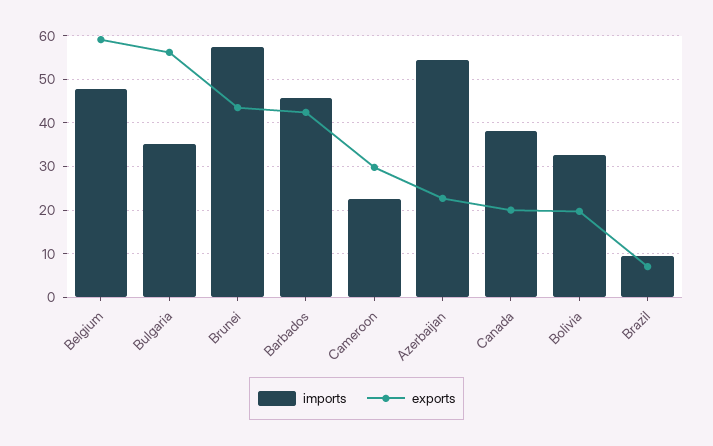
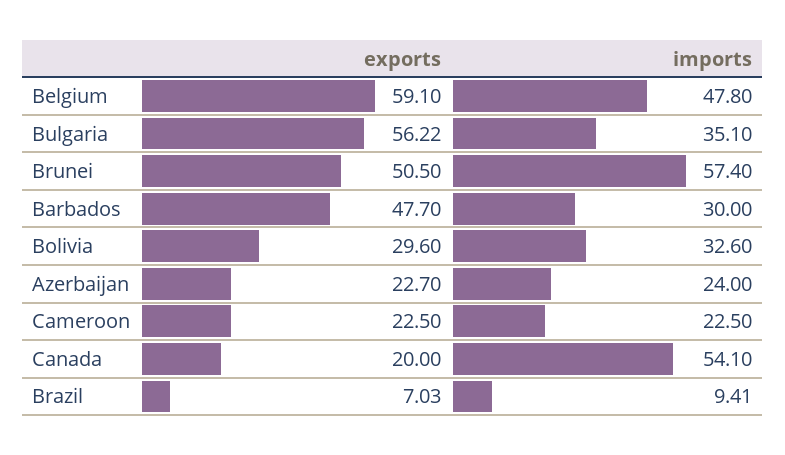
exports, Brunei: 44 -> 50.5
imports, Barbados: 46 -> 30
exports, Barbados: 42 -> 47.7
exports, Cameroon: 30 -> 22.5
imports, Azerbaijan: 54 -> 24
imports, Canada: 38 -> 54.1
exports, Bolivia: 20 -> 29.6

